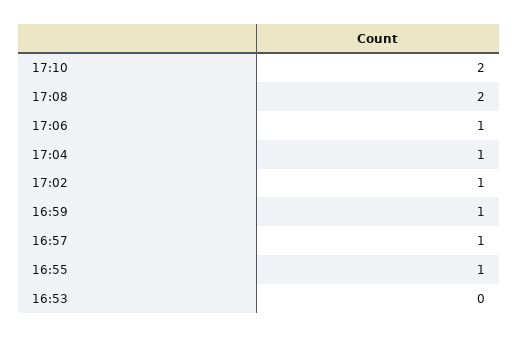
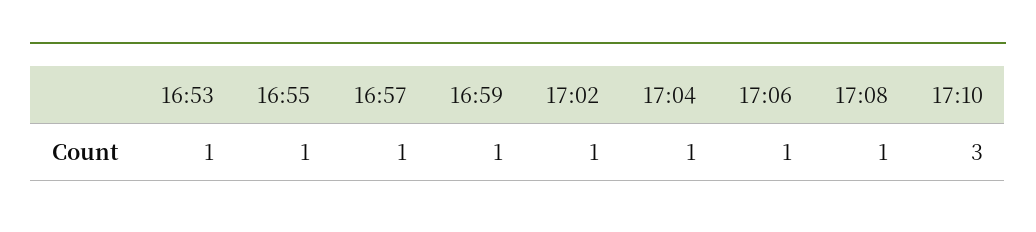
17:10: 2 -> 3
17:08: 2 -> 1
16:53: 0 -> 1

